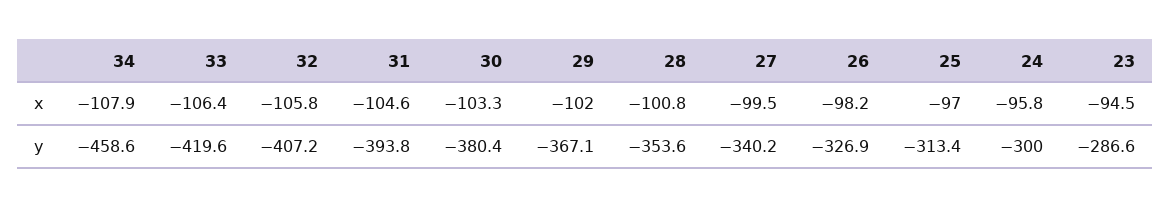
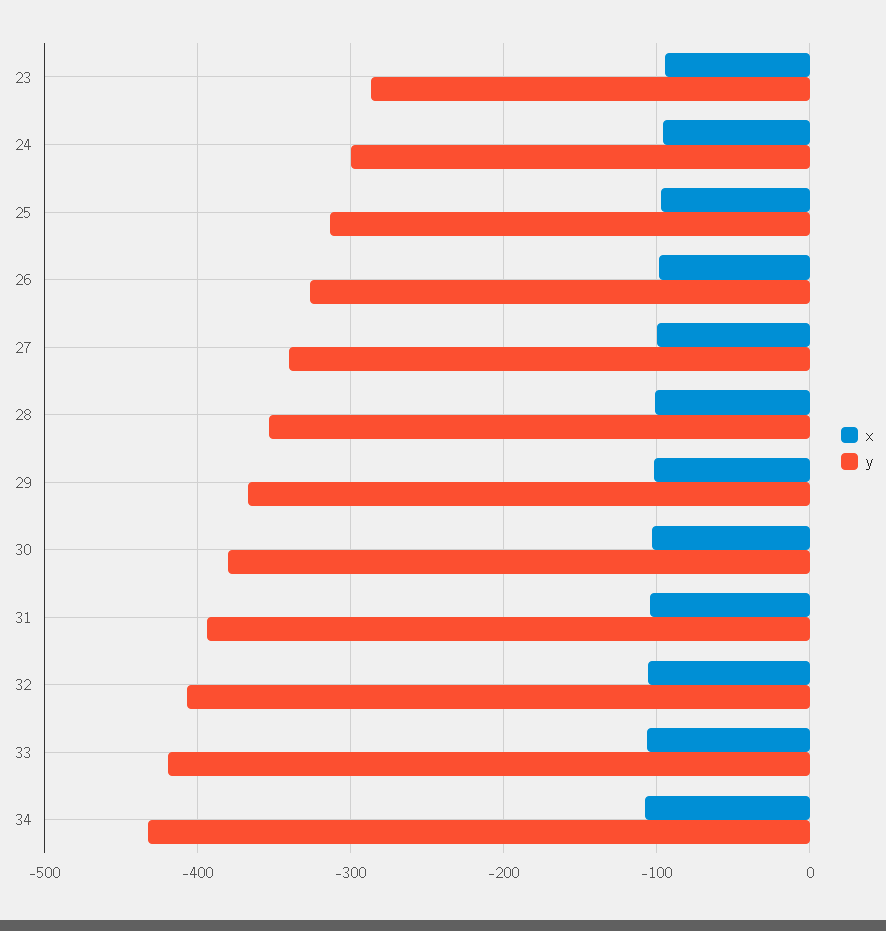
y, 34: -458.6 -> -430

